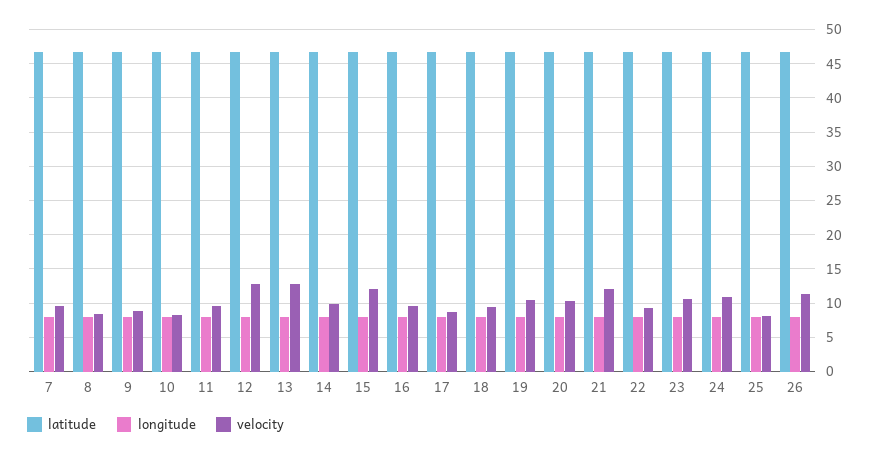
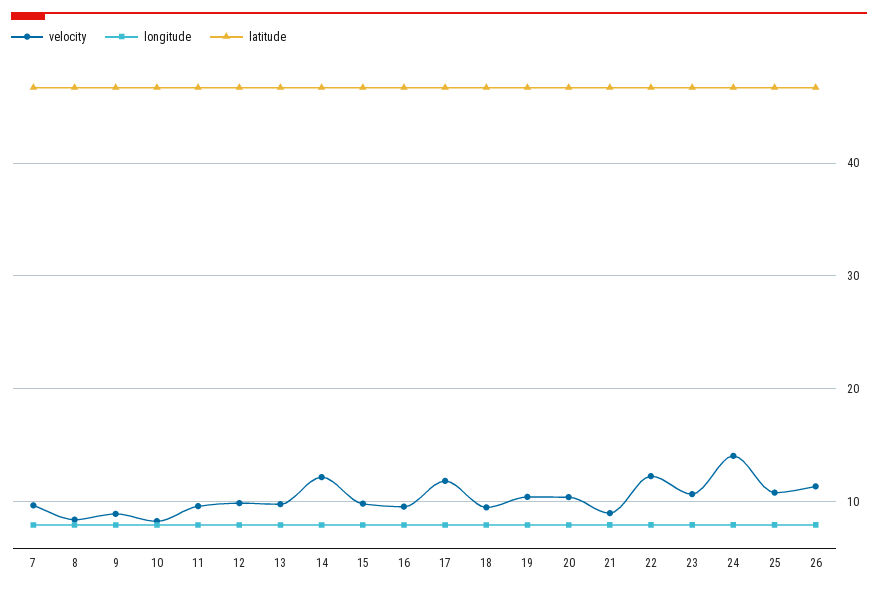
velocity, 12: 13 -> 10
velocity, 13: 13 -> 10
velocity, 14: 10 -> 12
velocity, 15: 12 -> 10
velocity, 17: 9 -> 12
velocity, 21: 12 -> 9
velocity, 22: 9 -> 12
velocity, 24: 11 -> 14
velocity, 25: 8 -> 11

